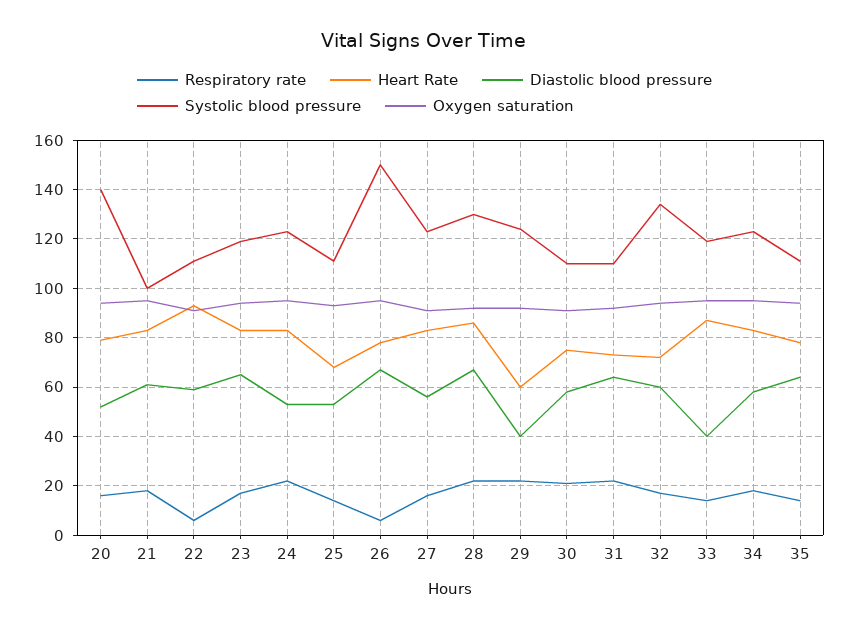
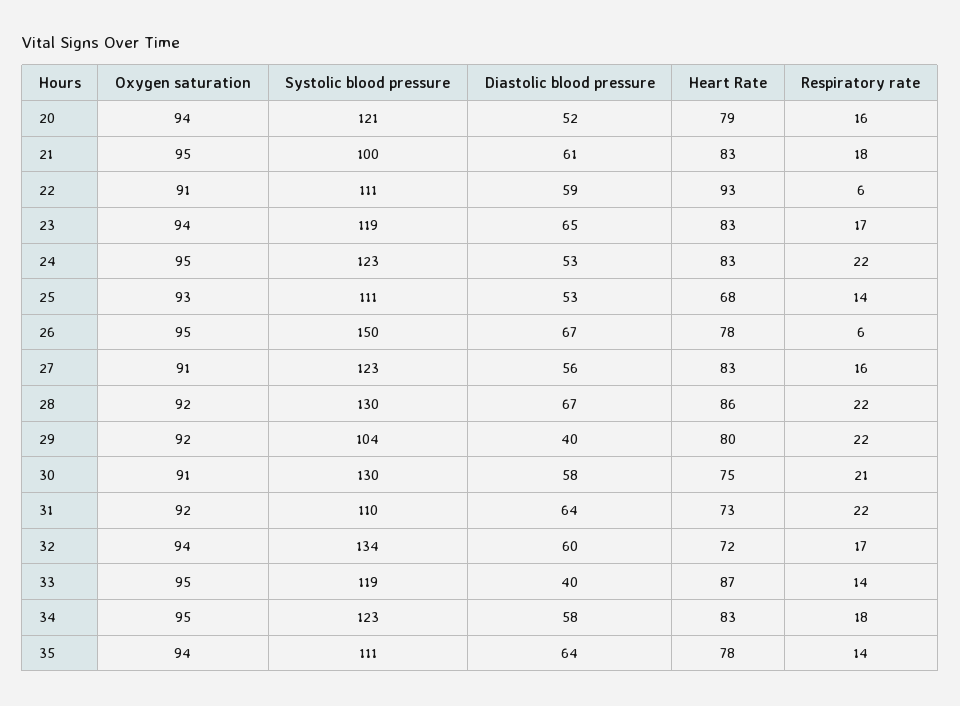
Systolic blood pressure, 20: 140 -> 121
Heart Rate, 29: 60 -> 80
Systolic blood pressure, 29: 125 -> 104
Systolic blood pressure, 30: 110 -> 130

